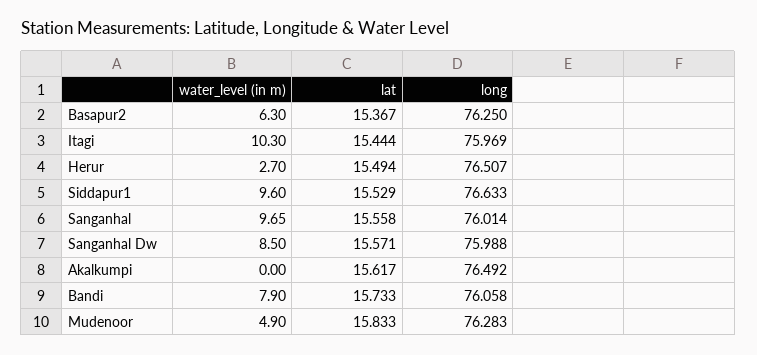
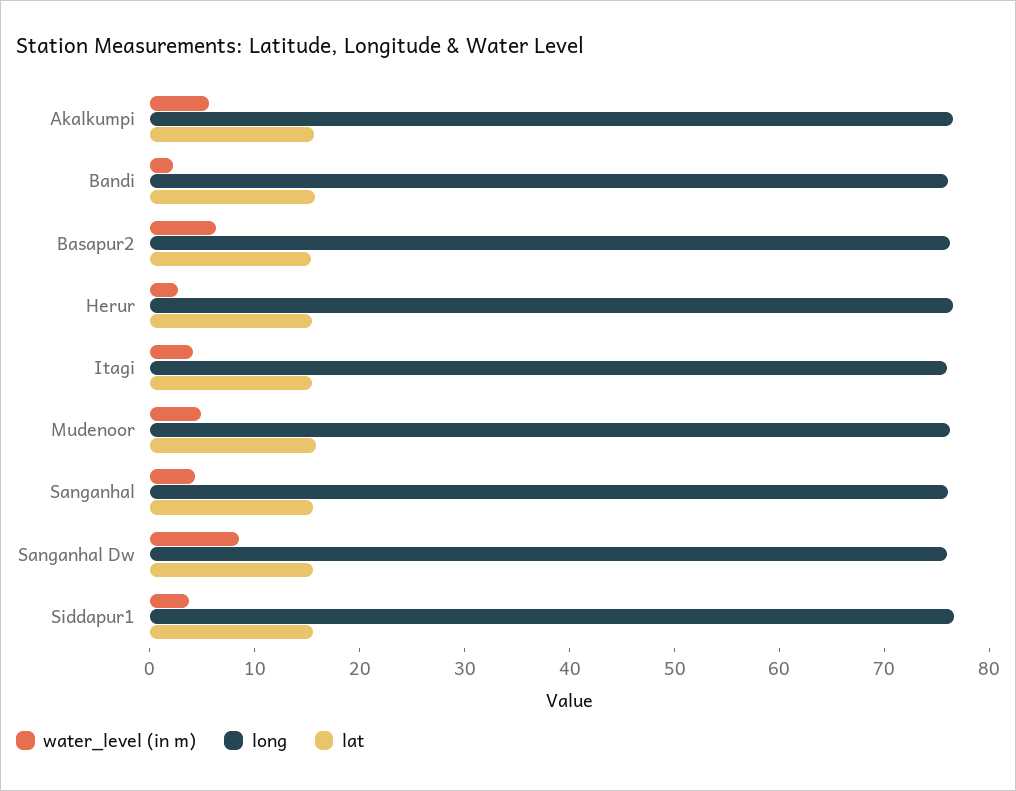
water_level (in m), Itagi: 10.3 -> 4
water_level (in m), Siddapur1: 9.6 -> 4
water_level (in m), Sanganhal: 9.65 -> 4
water_level (in m), Akalkumpi: 0 -> 6
water_level (in m), Bandi: 7.9 -> 2

